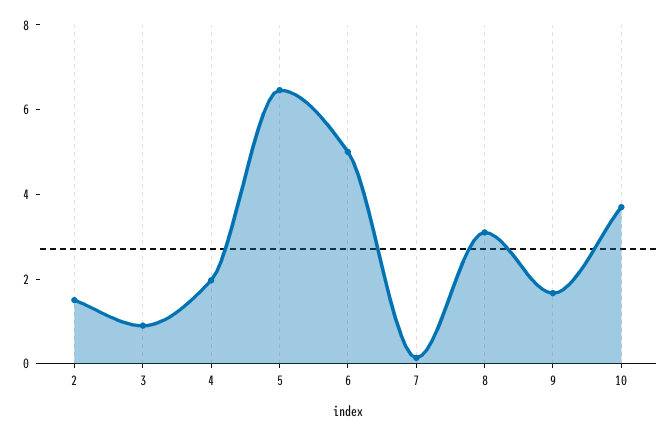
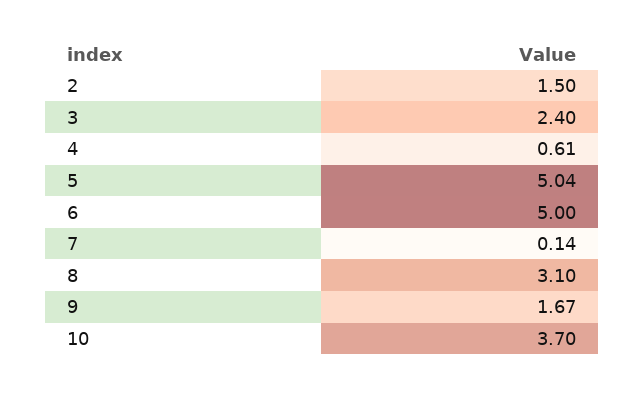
3: 1 -> 2.4
4: 2 -> 0.61
5: 6.5 -> 5.04

